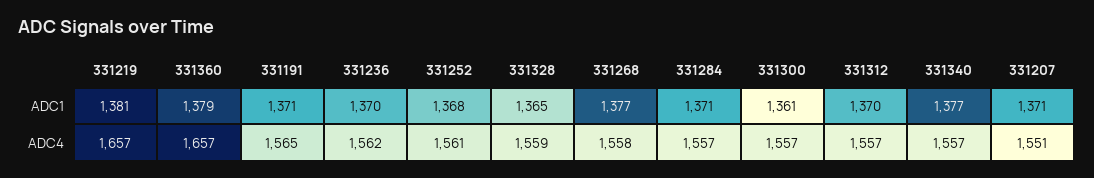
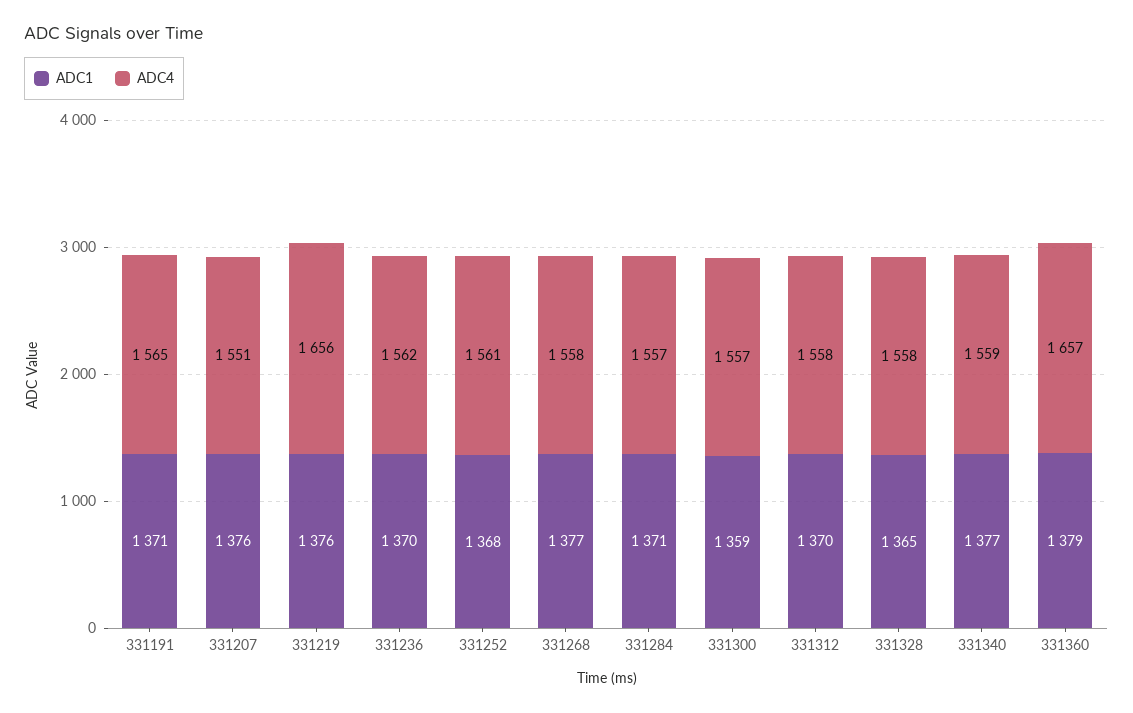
ADC1, 331219: 1381 -> 1376
ADC1, 331300: 1361 -> 1359
ADC1, 331207: 1371 -> 1376
ADC4, 331219: 1657 -> 1656
ADC4, 331328: 1559 -> 1558
ADC4, 331312: 1557 -> 1558
ADC4, 331340: 1557 -> 1559

